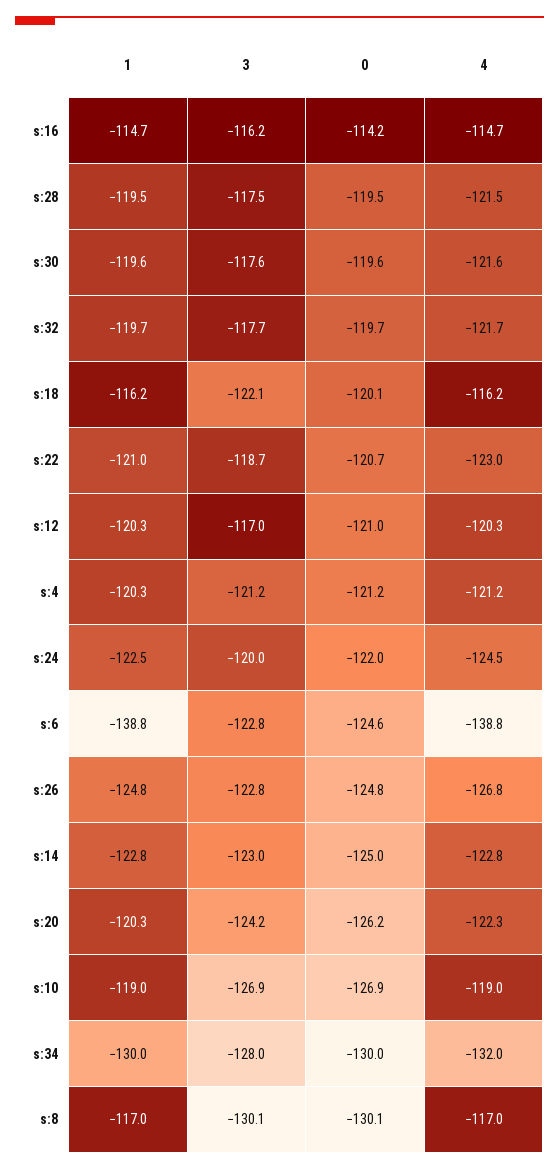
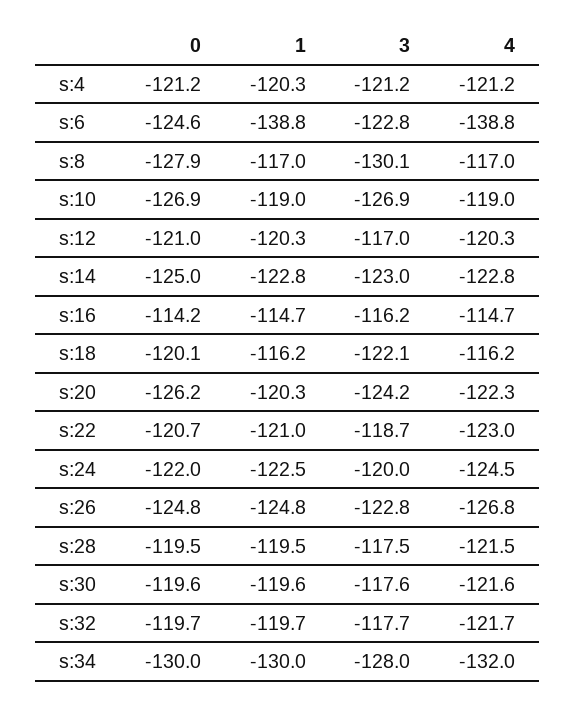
0, s:8: -130.1 -> -127.9

